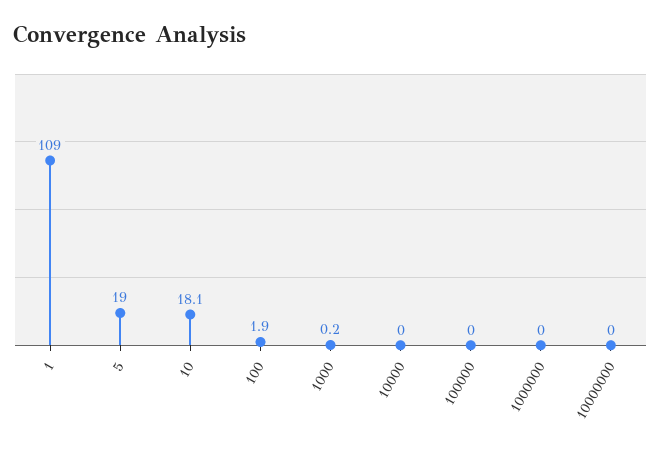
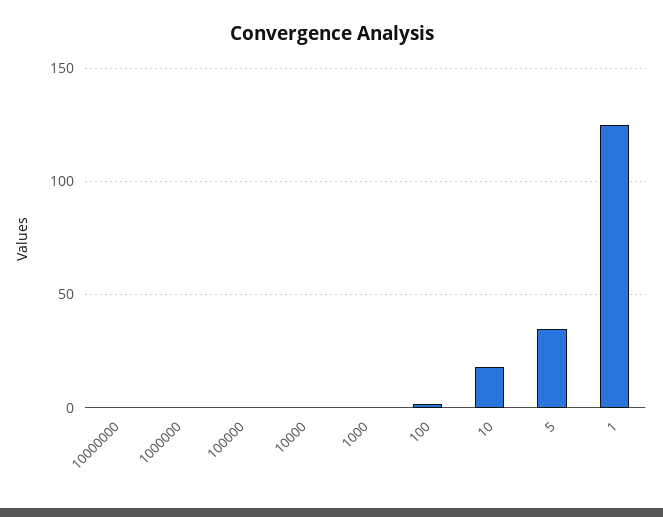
1: 109 -> 125
5: 19 -> 35

